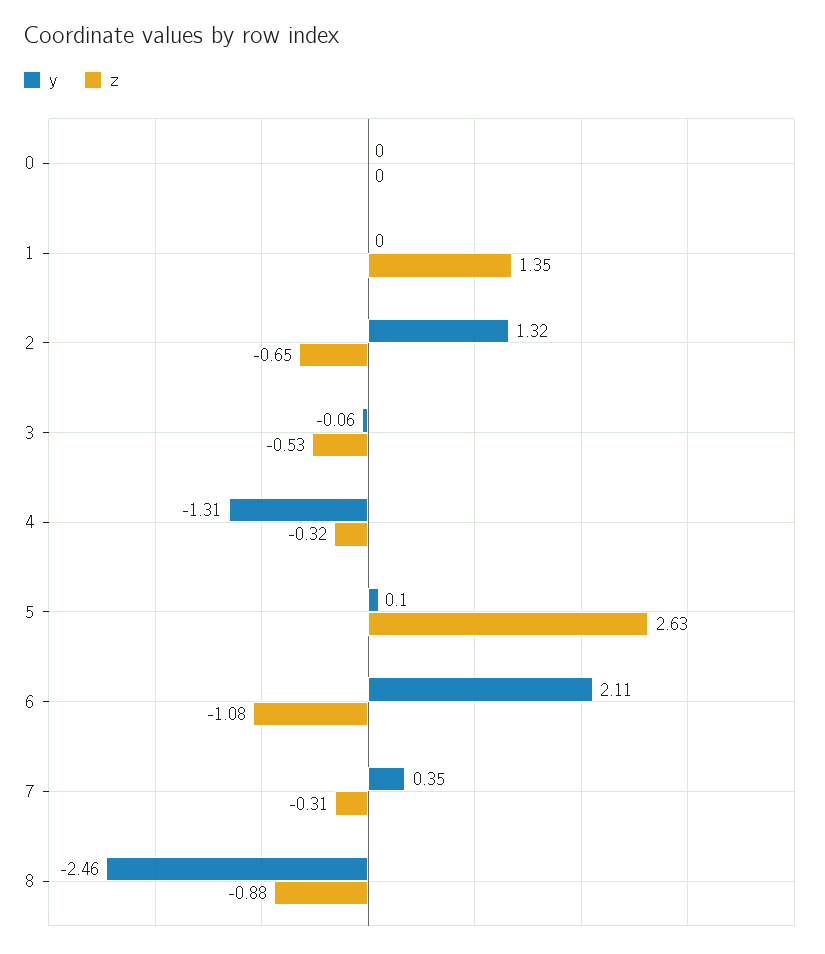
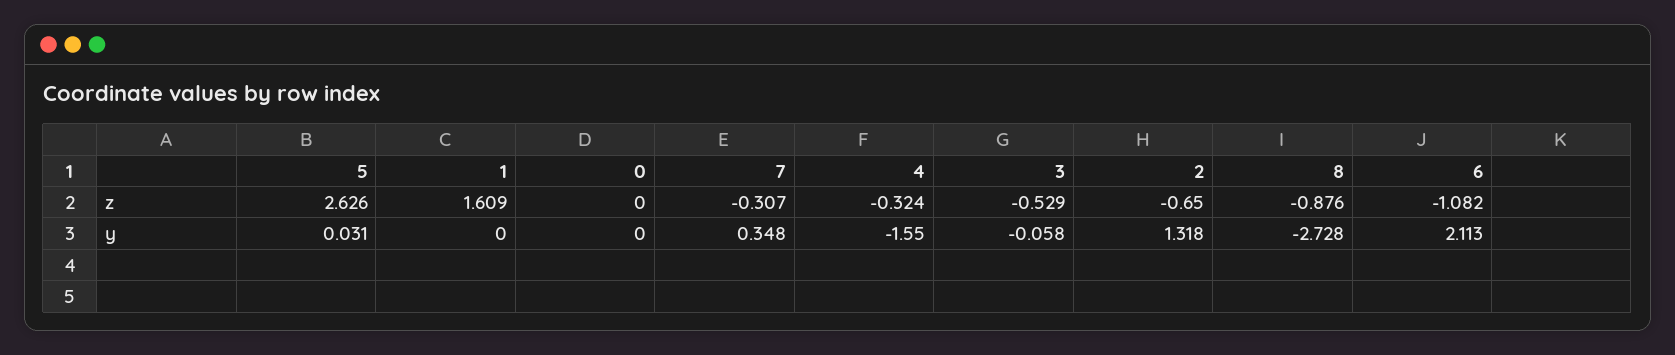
z, 1: 1.35 -> 1.609
y, 4: -1.31 -> -1.55
y, 5: 0.1 -> 0.031
y, 8: -2.46 -> -2.728

